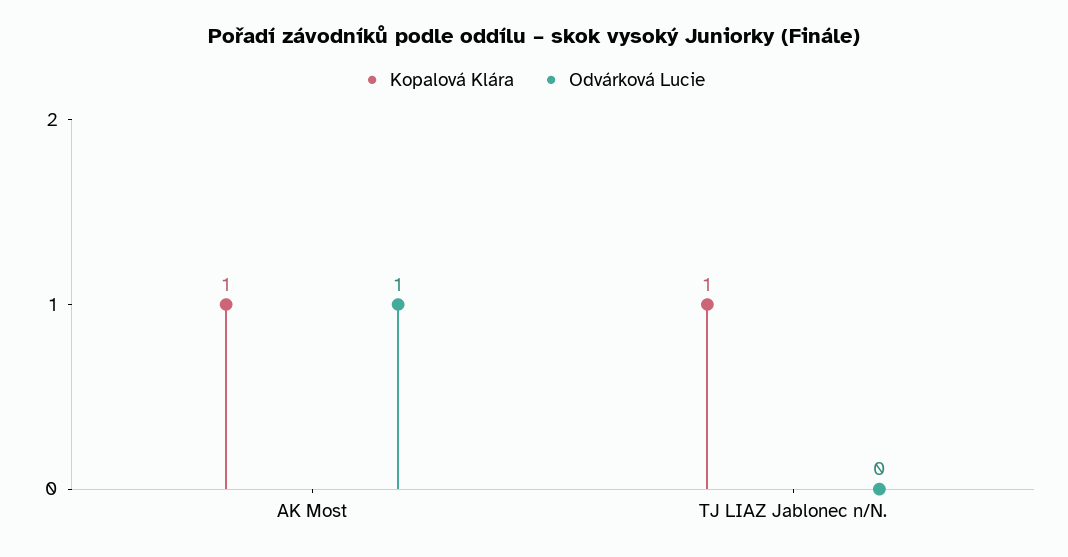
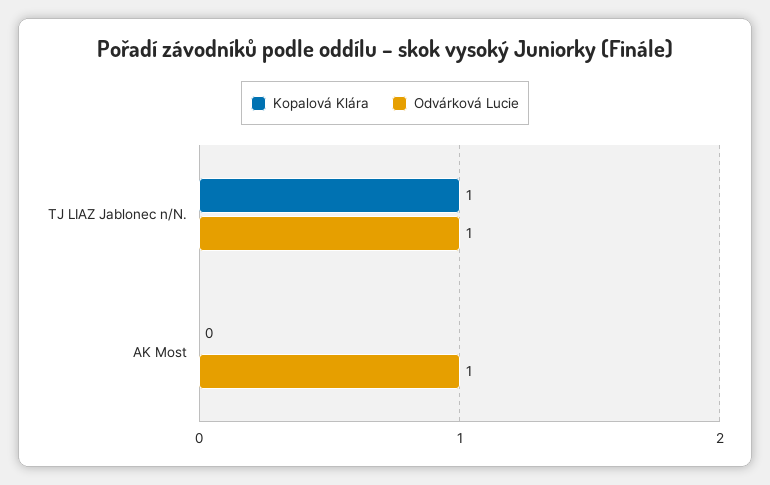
Kopalová Klára, AK Most: 1 -> 0
Odvárková Lucie, TJ LIAZ Jablonec n/N.: 0 -> 1

